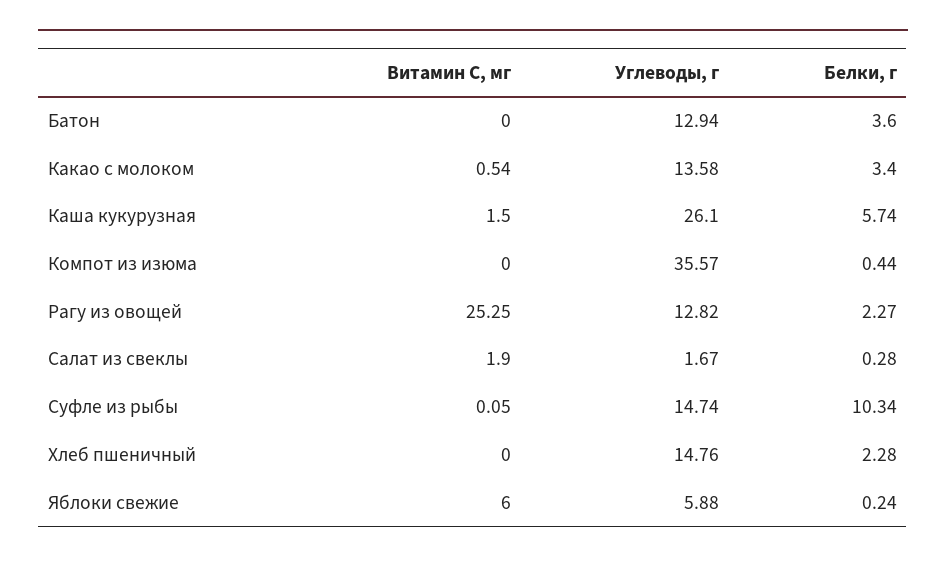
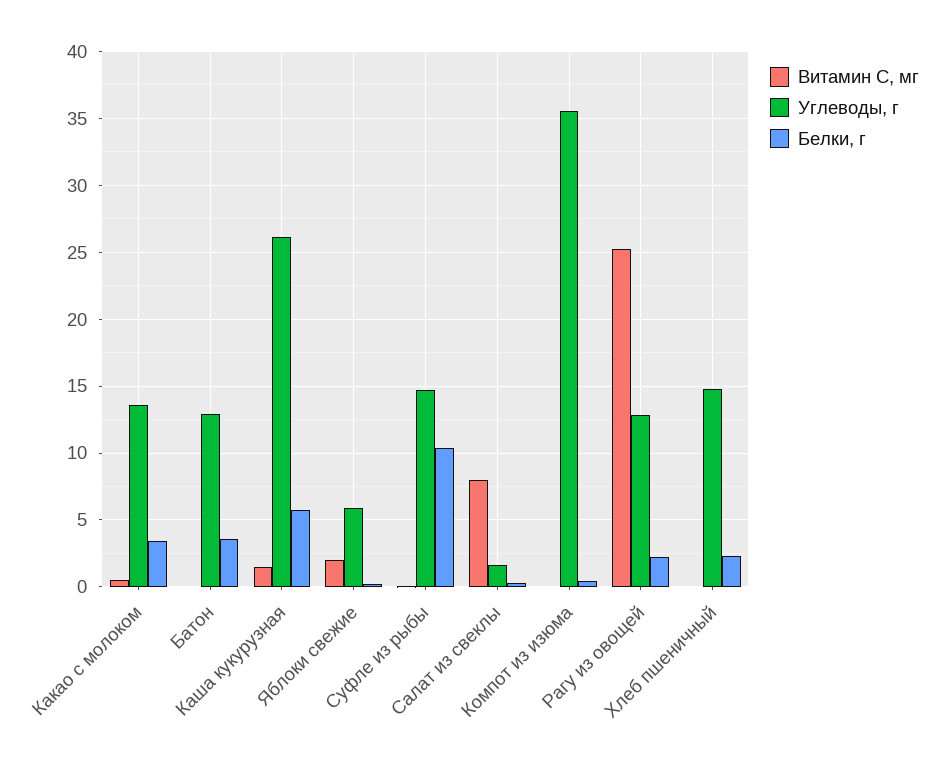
Витамин C, мг, Салат из свеклы: 1.9 -> 8
Витамин C, мг, Яблоки свежие: 6 -> 2

